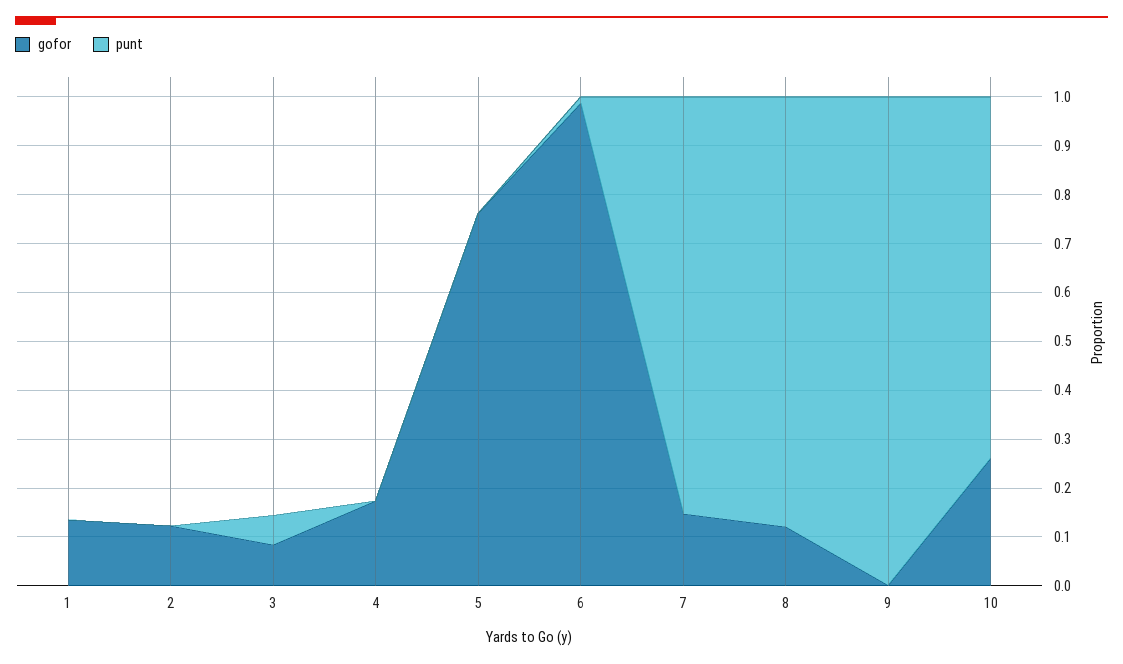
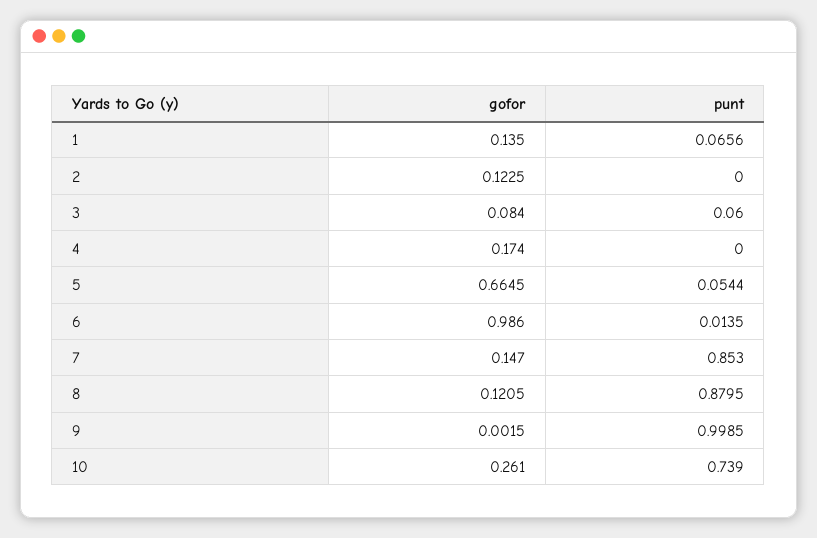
punt, 1: 0 -> 0.0656
gofor, 5: 0.76 -> 0.6645
punt, 5: 0 -> 0.0544

